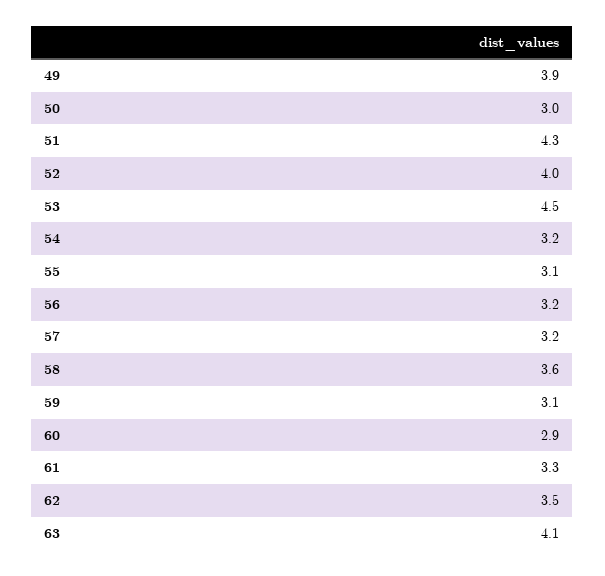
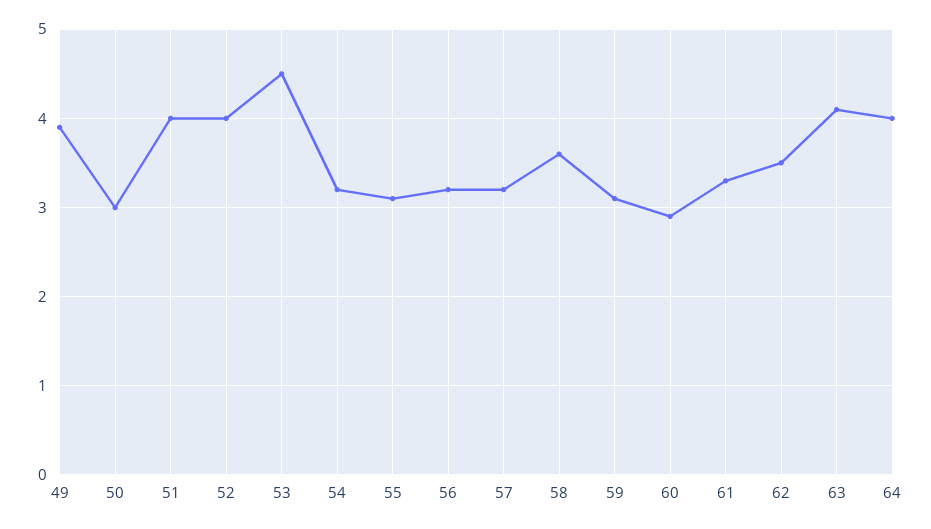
51: 4.3 -> 4
64: none -> 4

